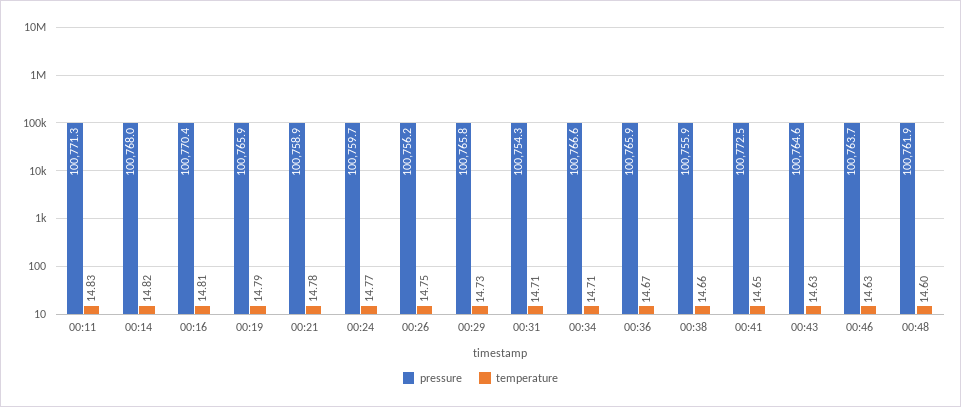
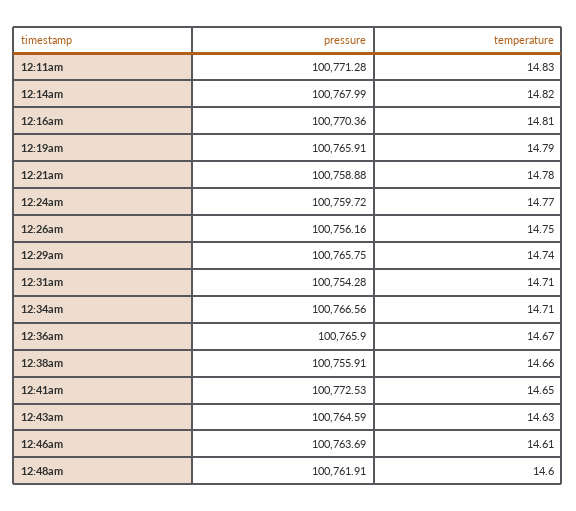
temperature, 00:29: 14.73 -> 14.74
temperature, 00:46: 14.63 -> 14.61

